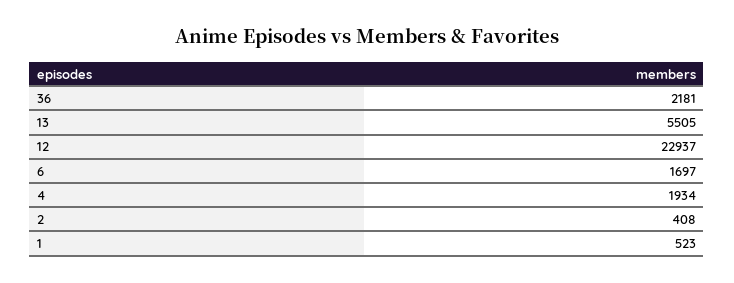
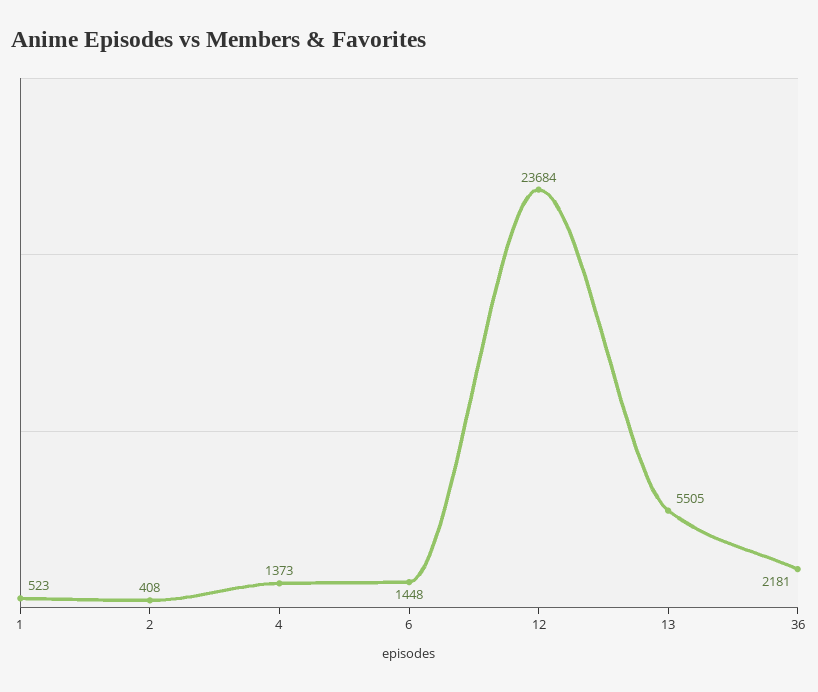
12: 22937 -> 23684
6: 1697 -> 1448
4: 1934 -> 1373

